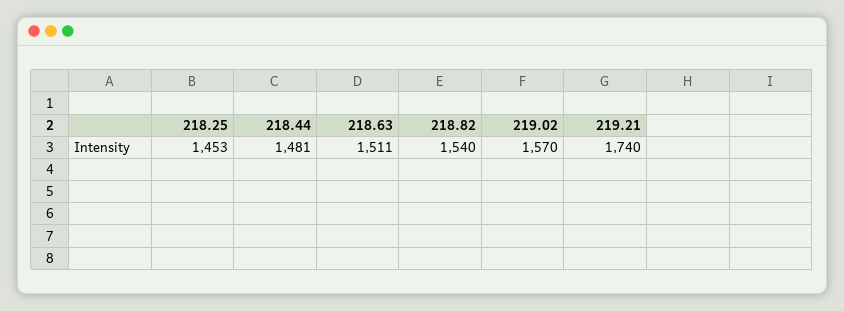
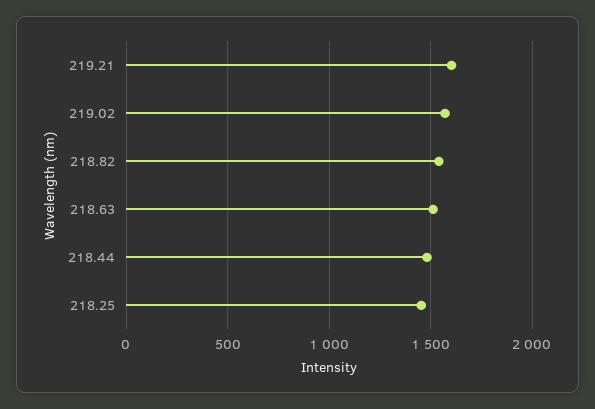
219.21: 1740 -> 1600

